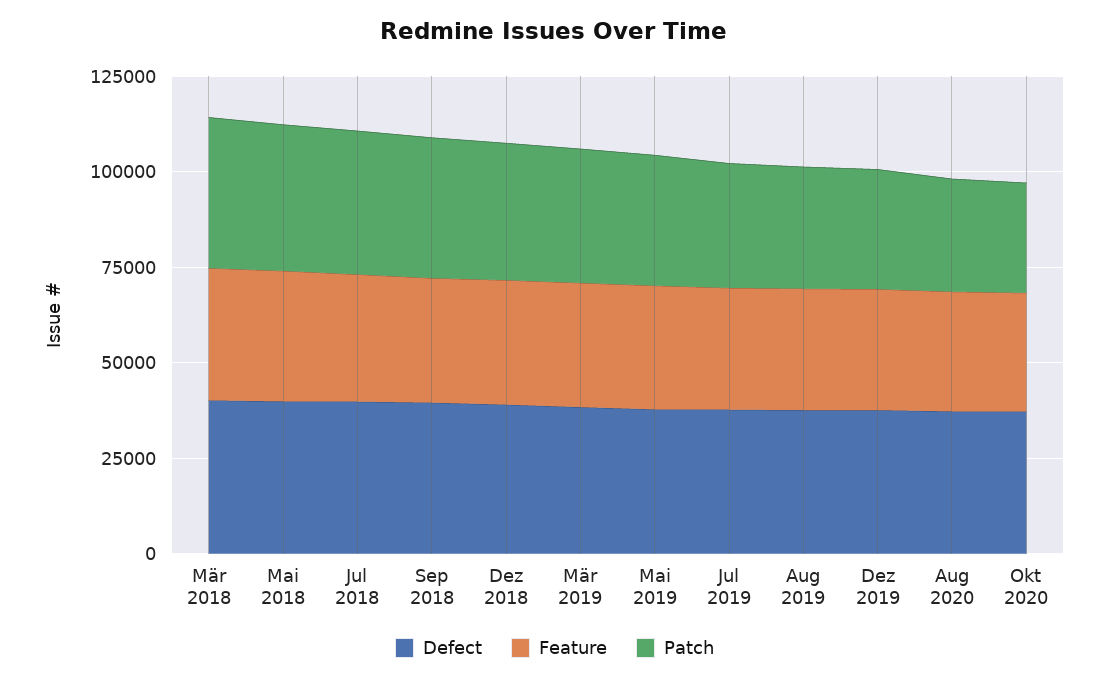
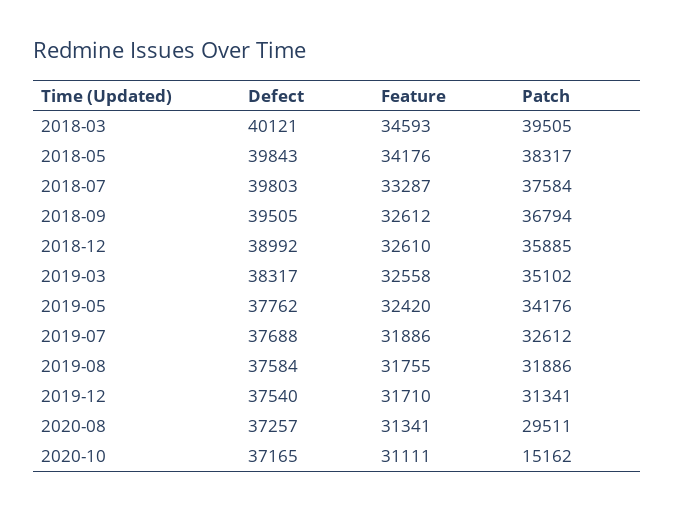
Patch, Okt 2020: 30000 -> 15162

